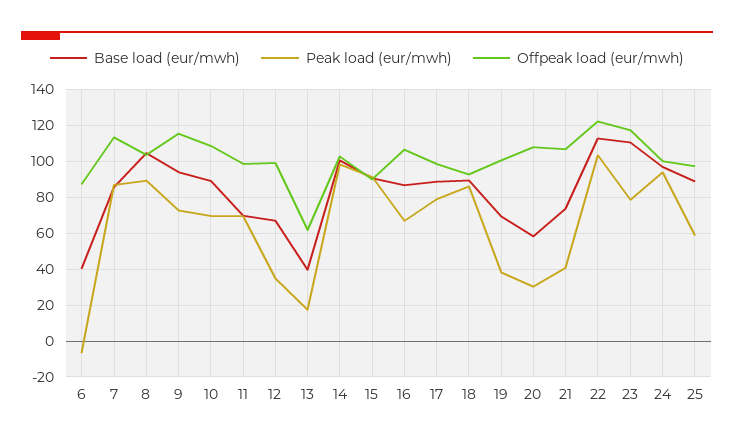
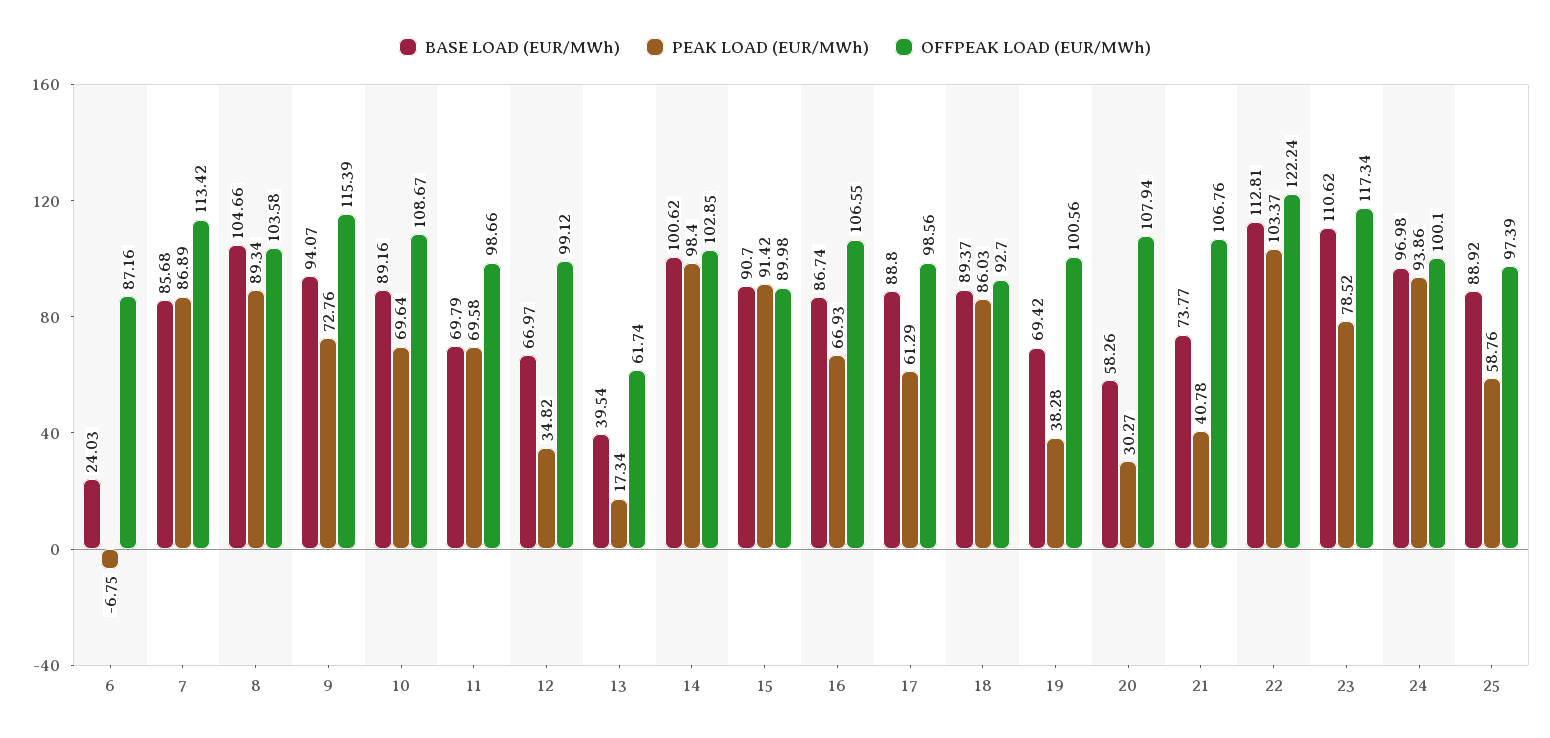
Base load (eur/mwh), 6: 40 -> 24.03
Peak load (eur/mwh), 17: 80 -> 61.29

